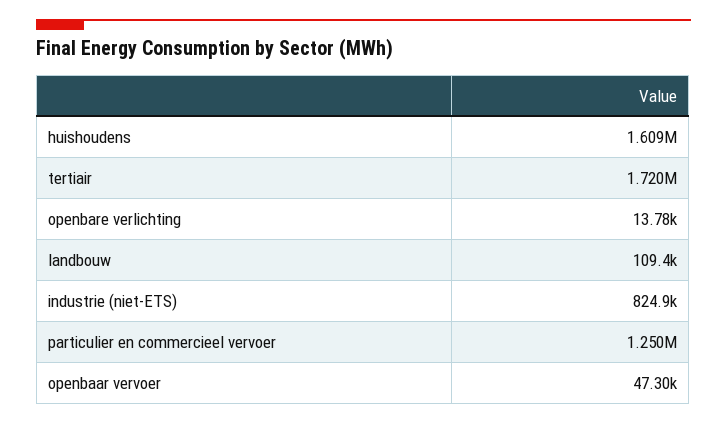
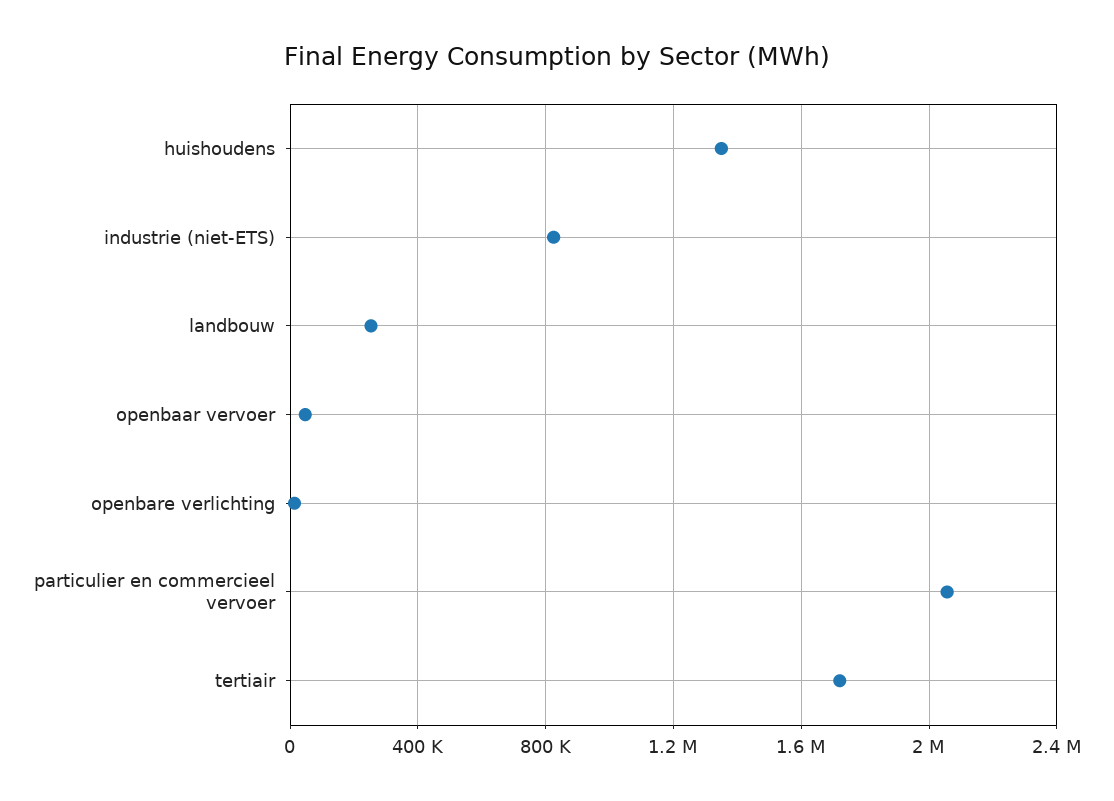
huishoudens: 1609000 -> 1350000
landbouw: 109400 -> 250000
particulier en commercieel vervoer: 1250000 -> 2050000

